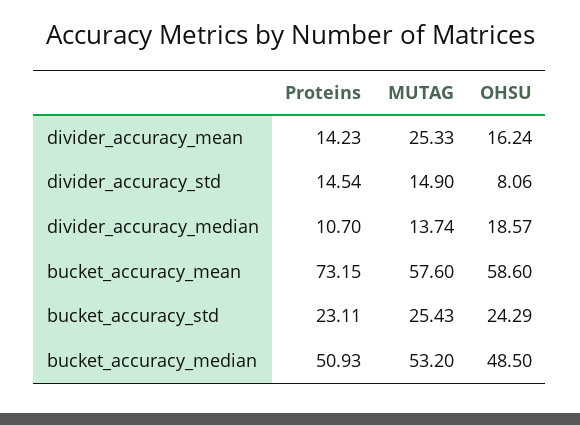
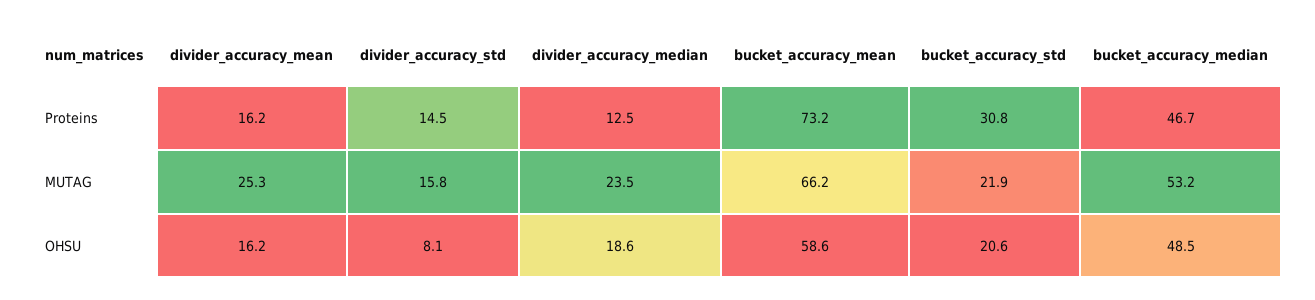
Proteins, divider_accuracy_mean: 14.23 -> 16.2
MUTAG, divider_accuracy_std: 14.9 -> 15.8
Proteins, divider_accuracy_median: 10.7 -> 12.5
MUTAG, divider_accuracy_median: 13.74 -> 23.5
MUTAG, bucket_accuracy_mean: 57.6 -> 66.2
Proteins, bucket_accuracy_std: 23.11 -> 30.8
MUTAG, bucket_accuracy_std: 25.43 -> 21.9
OHSU, bucket_accuracy_std: 24.29 -> 20.6
Proteins, bucket_accuracy_median: 50.93 -> 46.7

